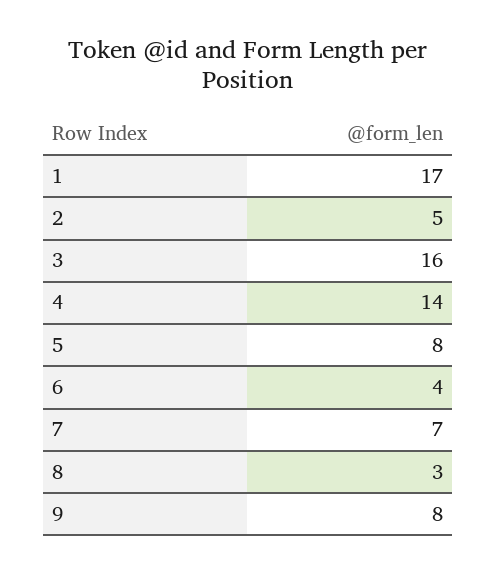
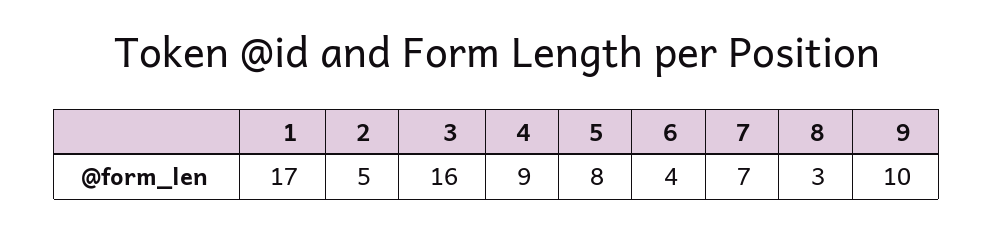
4: 14 -> 9
9: 8 -> 10

